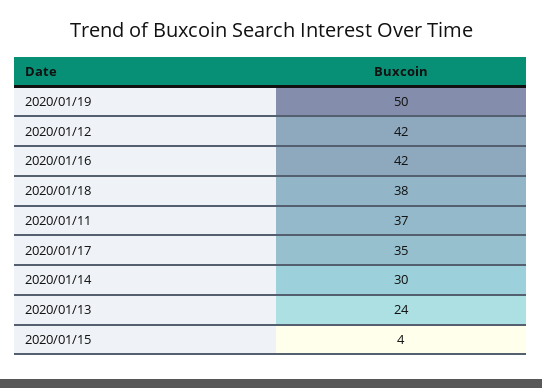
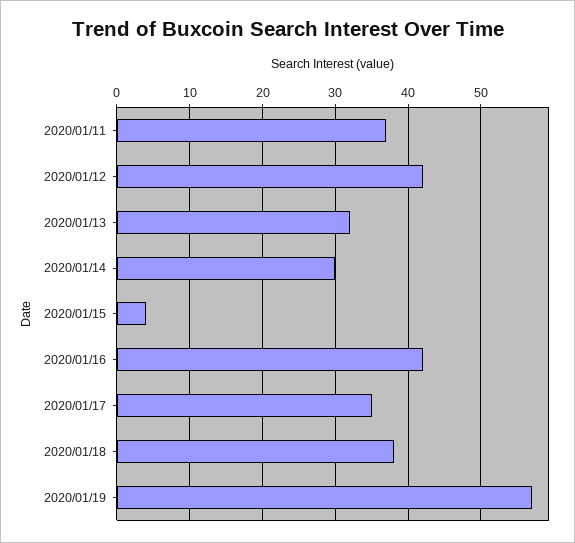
2020/01/19: 50 -> 57
2020/01/13: 24 -> 32

